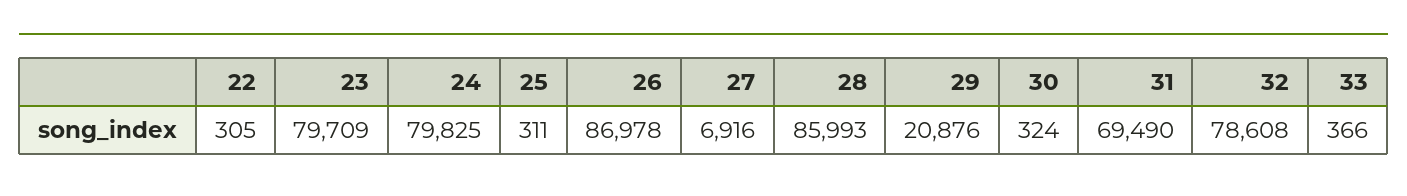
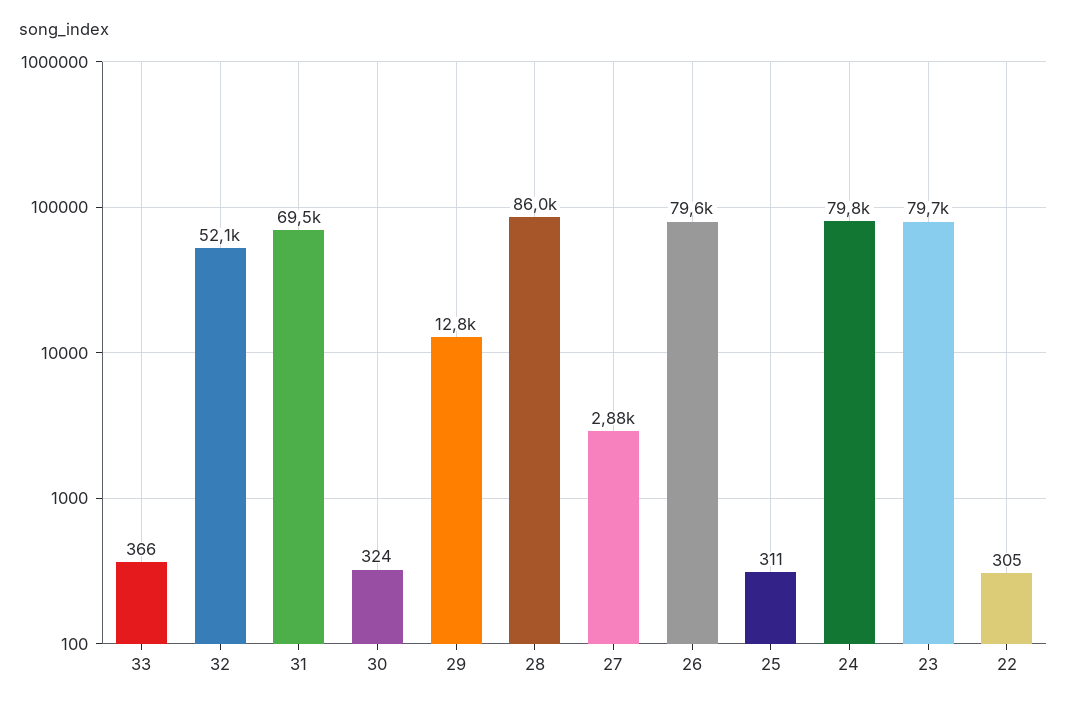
26: 86978 -> 79600
27: 6916 -> 2880
29: 20876 -> 12800
32: 78608 -> 52100

